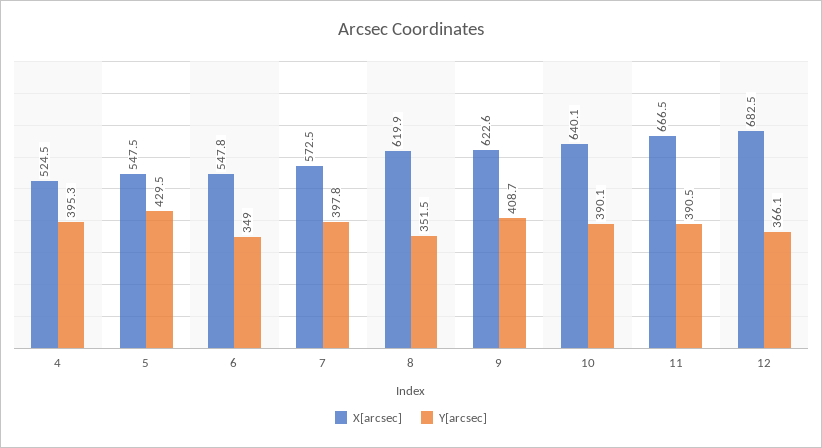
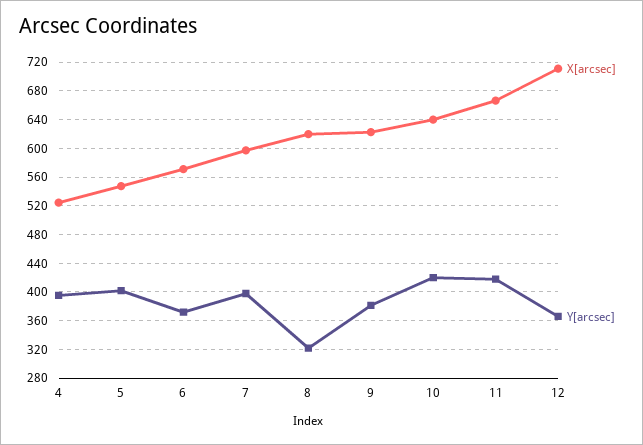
Y[arcsec], 5: 429.5 -> 400
X[arcsec], 6: 547.8 -> 570
Y[arcsec], 6: 349 -> 370
X[arcsec], 7: 572.5 -> 600
Y[arcsec], 8: 351.5 -> 320
Y[arcsec], 9: 408.7 -> 380
Y[arcsec], 10: 390.1 -> 420
Y[arcsec], 11: 390.5 -> 420
X[arcsec], 12: 682.5 -> 710

